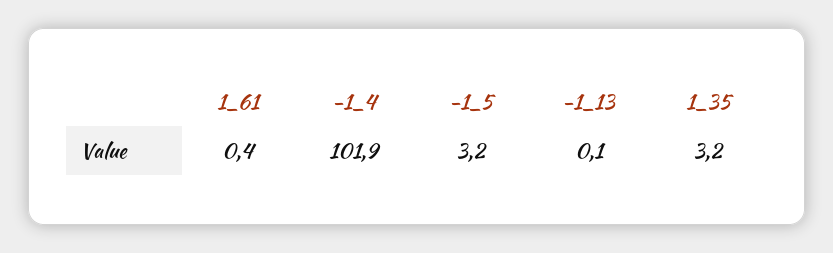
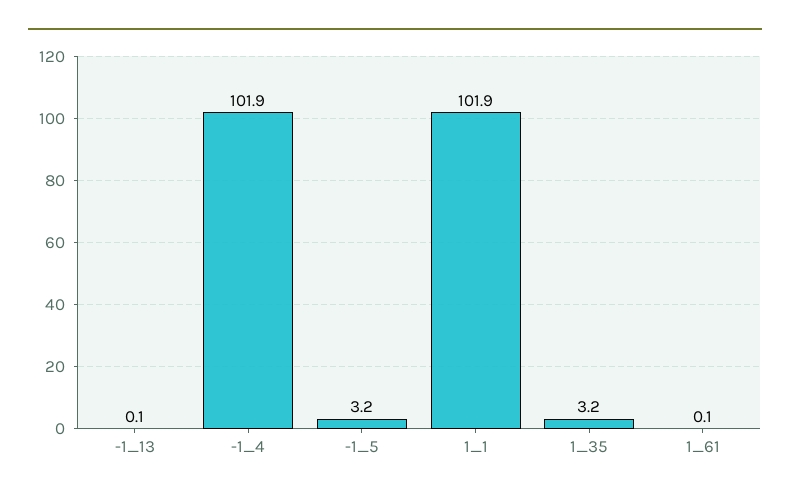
1_61: 0.4 -> 0.1
1_1: none -> 101.9

